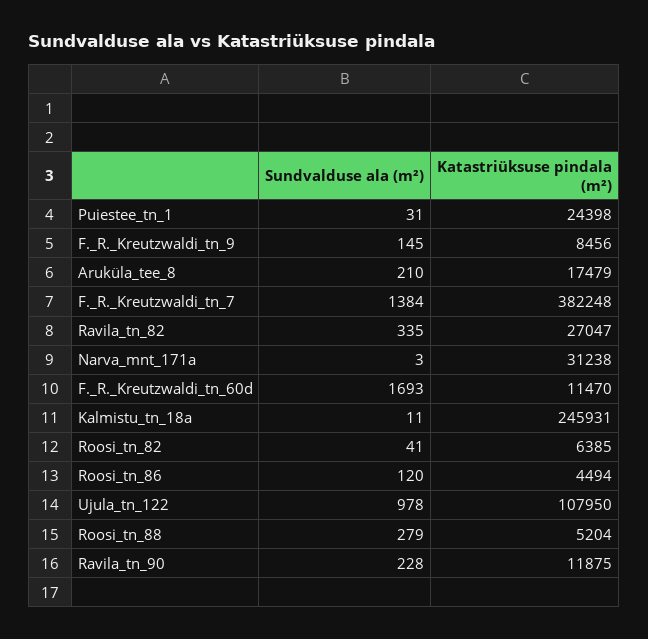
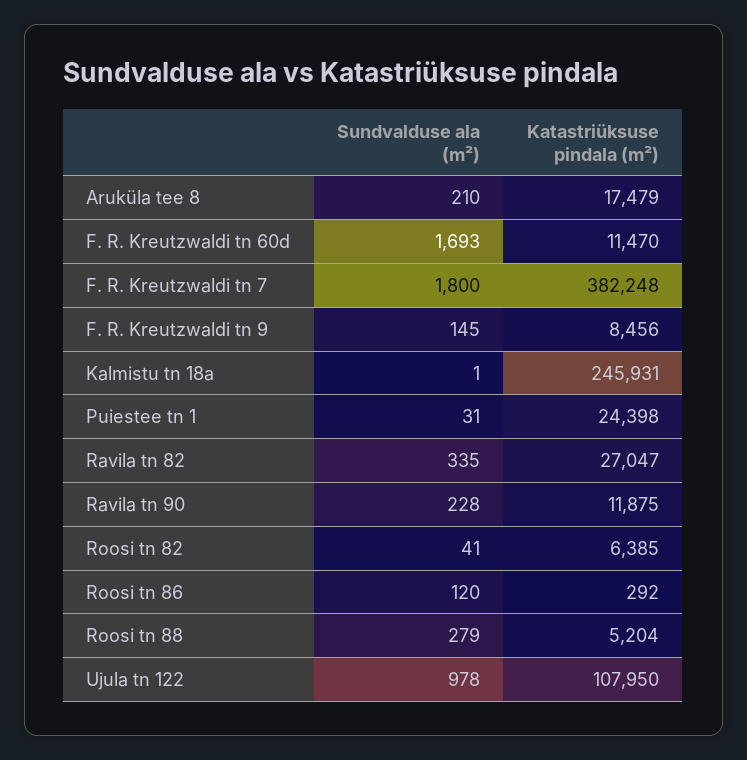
Sundvalduse ala (m²), F._R._Kreutzwaldi_tn_7: 1384 -> 1800
Sundvalduse ala (m²), Narva_mnt_171a: 3 -> none
Katastriüksuse pindala (m²), Narva_mnt_171a: 31238 -> none
Sundvalduse ala (m²), Kalmistu_tn_18a: 11 -> 1
Katastriüksuse pindala (m²), Roosi_tn_86: 4494 -> 292

